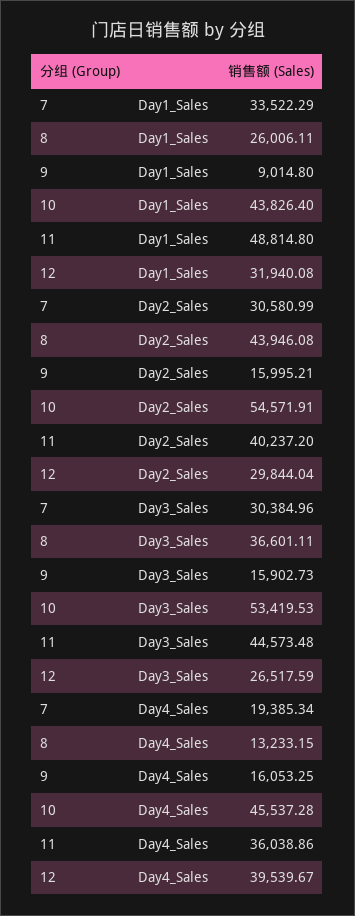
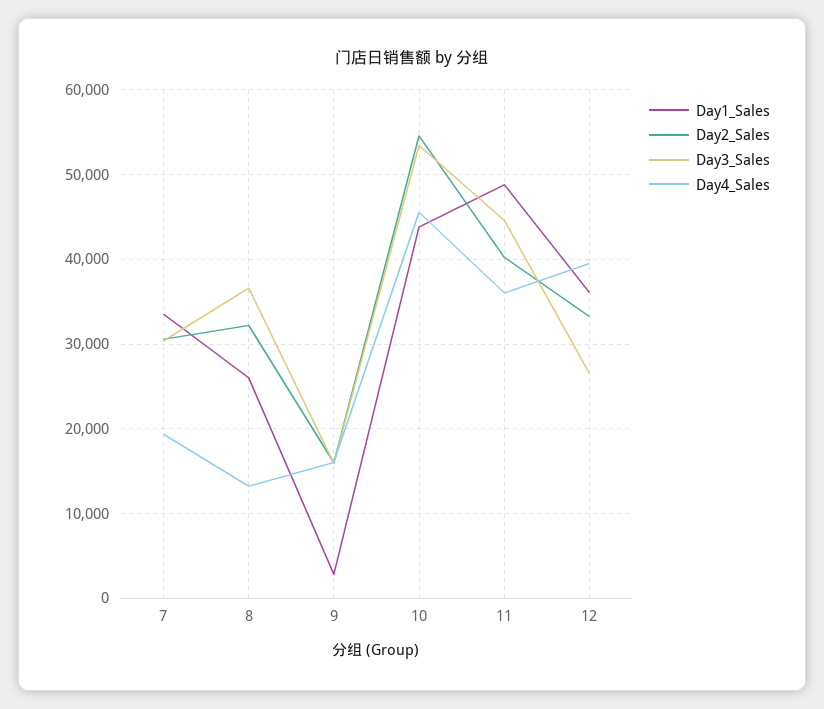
Day1_Sales, 9: 9014.8 -> 3000
Day1_Sales, 12: 31940.08 -> 36000
Day2_Sales, 8: 43946.08 -> 32000
Day2_Sales, 12: 29844.04 -> 33000

